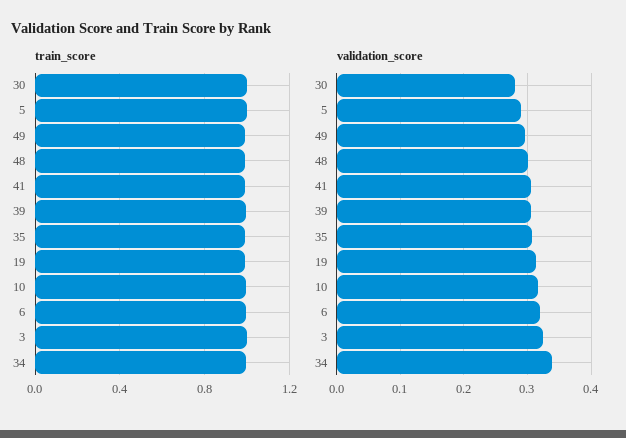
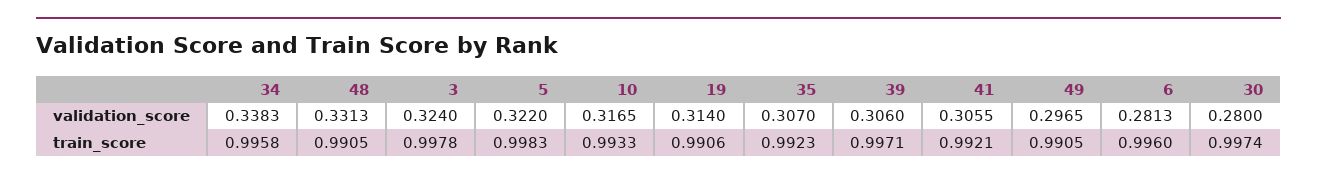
validation_score, 5: 0.29 -> 0.322
validation_score, 48: 0.3 -> 0.3313
validation_score, 6: 0.32 -> 0.2813

